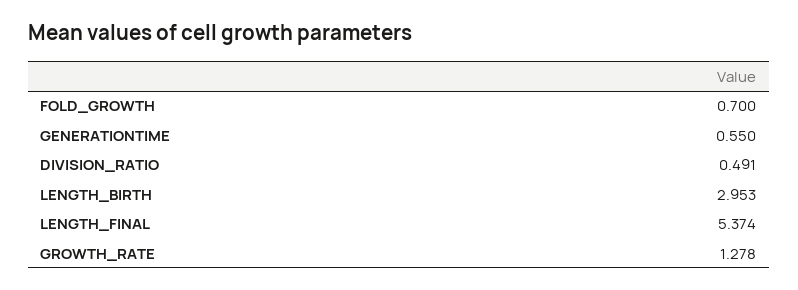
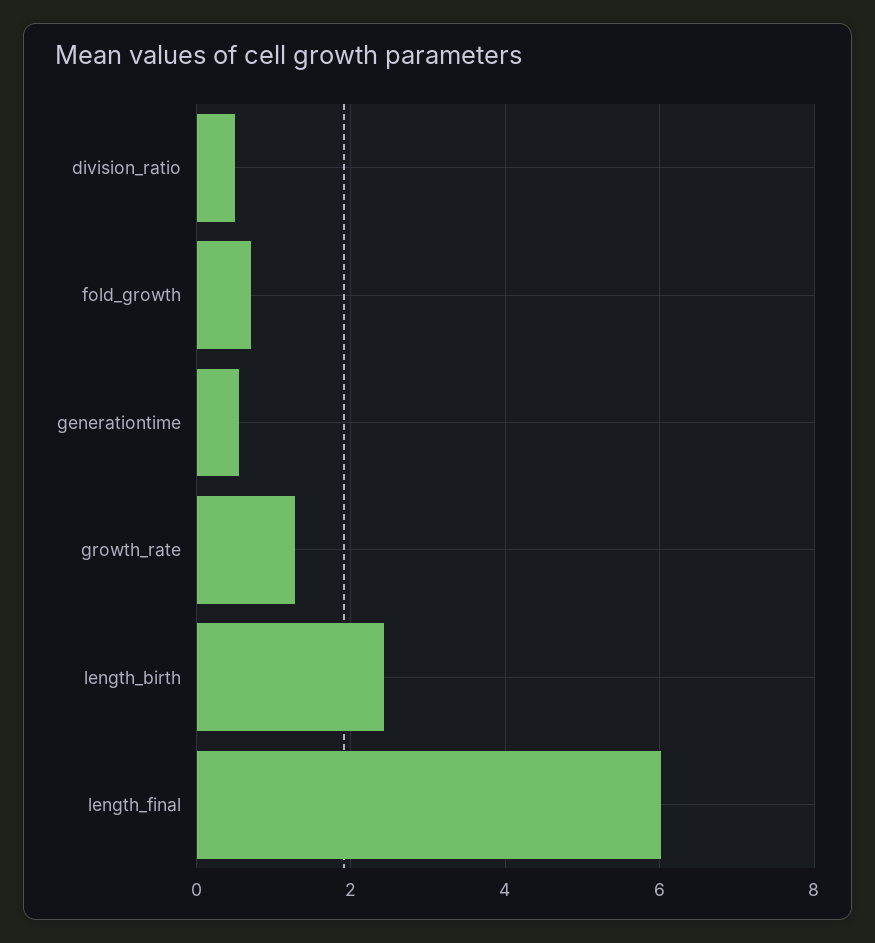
LENGTH_BIRTH: 2.953 -> 2.4
LENGTH_FINAL: 5.374 -> 6

